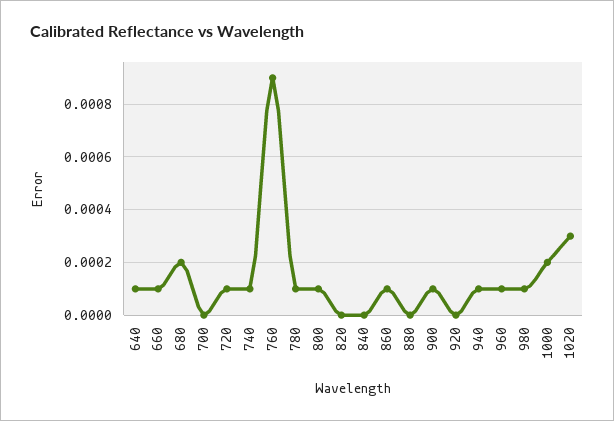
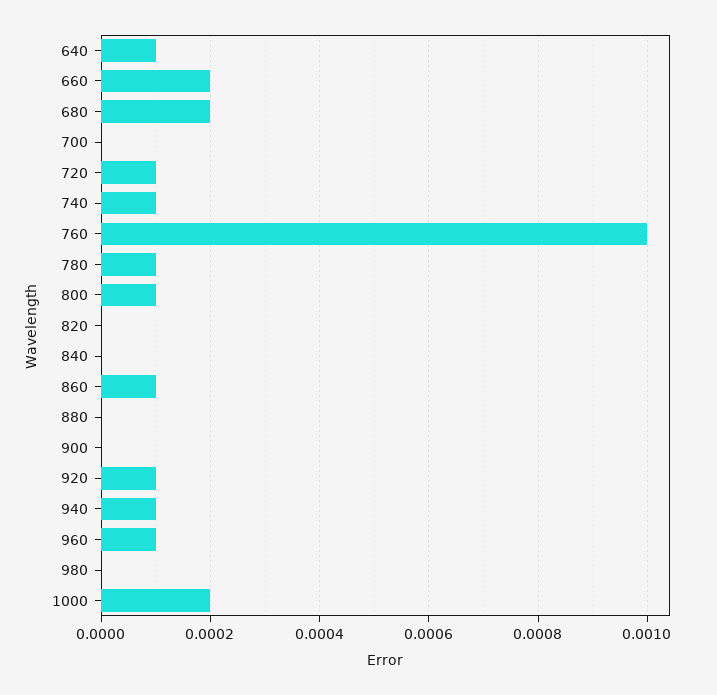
660: 0.0001 -> 0.0002
760: 0.0009 -> 0.001
900: 0.0001 -> 0
920: 0 -> 0.0001
980: 0.0001 -> 0
1020: 0.0003 -> none

